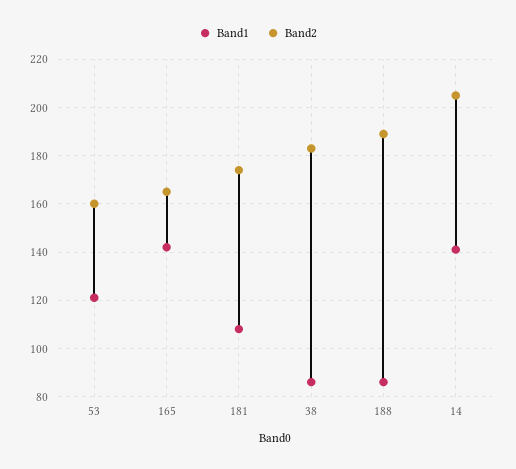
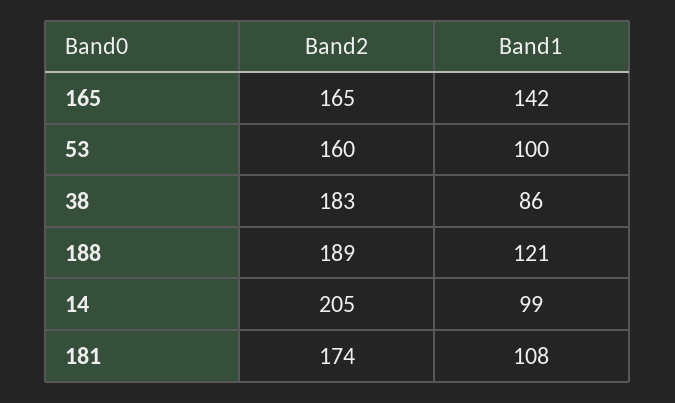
Band1, 53: 120 -> 100
Band1, 188: 85 -> 121
Band1, 14: 140 -> 99

